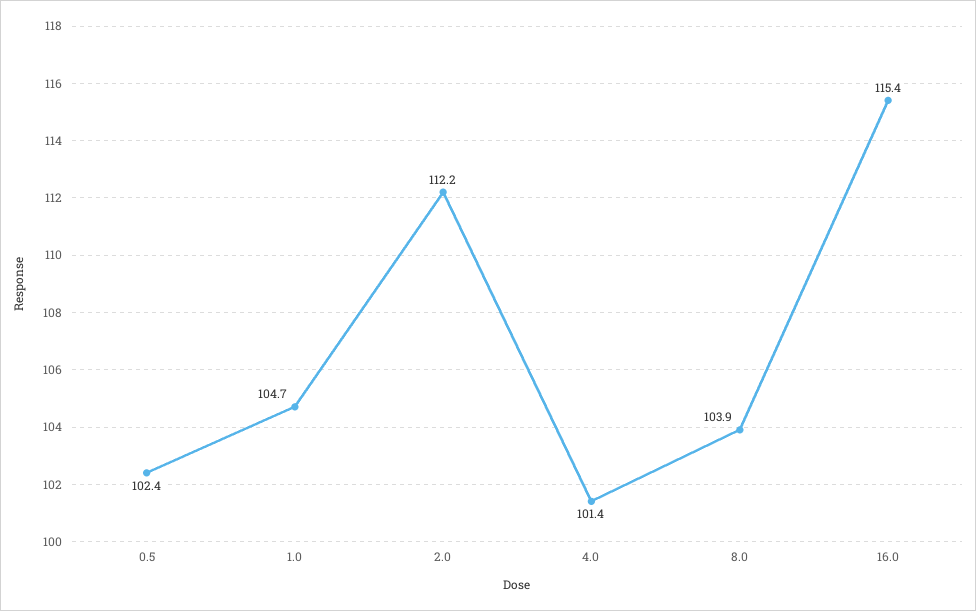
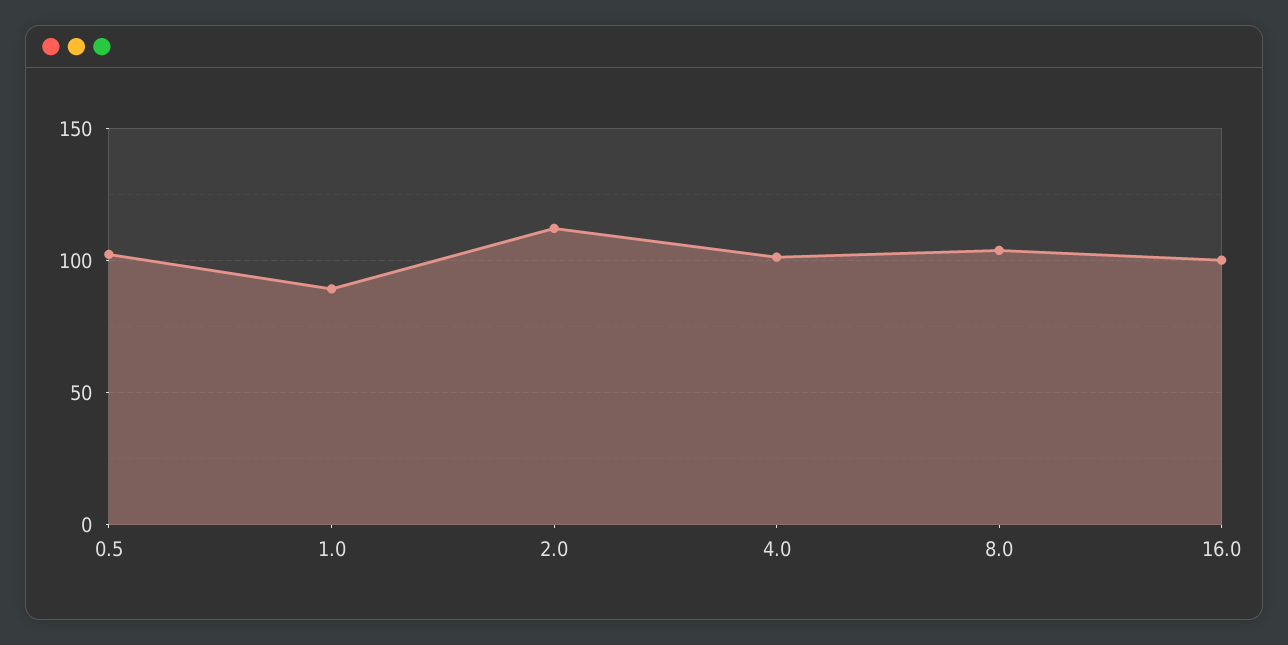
1.0: 104.7 -> 90
16.0: 115.4 -> 100

